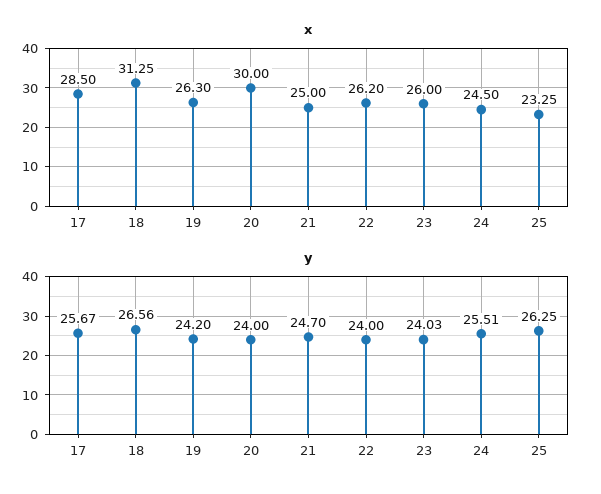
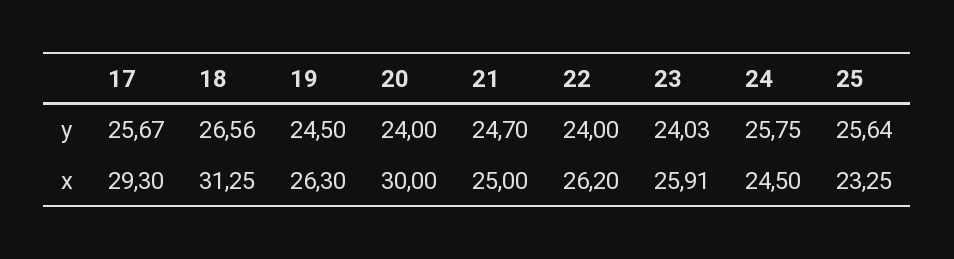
x, 17: 28.5 -> 29.3
x, 23: 26 -> 25.91
y, 19: 24.2 -> 24.5
y, 24: 25.51 -> 25.75
y, 25: 26.25 -> 25.64

